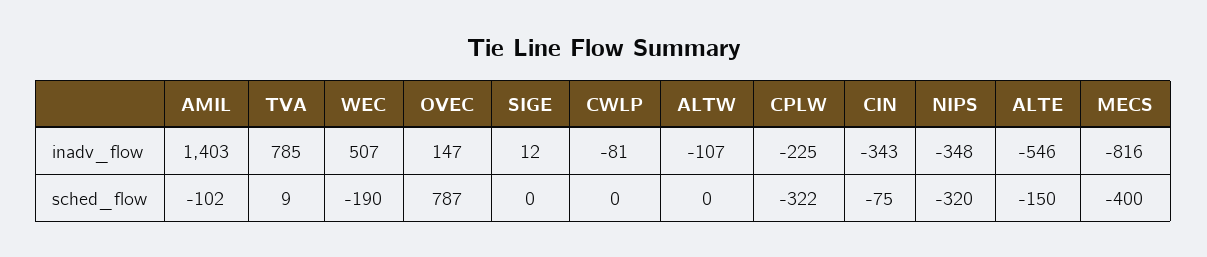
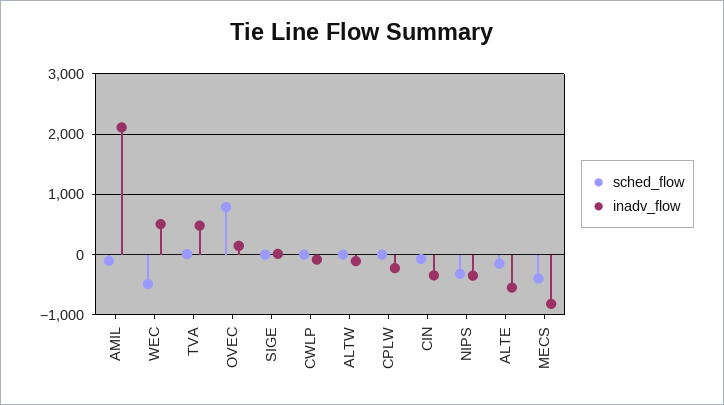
inadv_flow, AMIL: 1403 -> 2100
inadv_flow, TVA: 785 -> 500
sched_flow, WEC: -190 -> -500
sched_flow, CPLW: -322 -> 0

